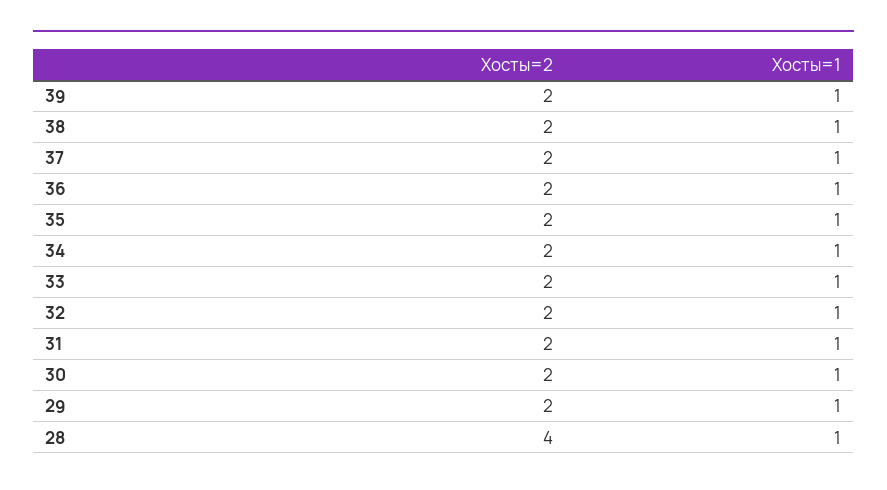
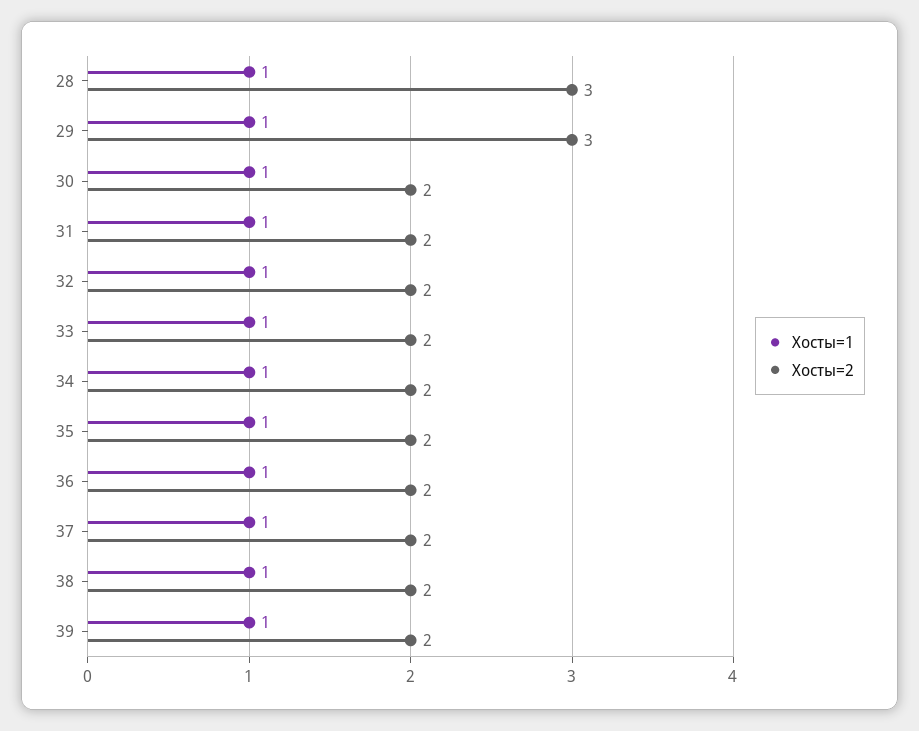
Хосты=2, 29: 2 -> 3
Хосты=2, 28: 4 -> 3

